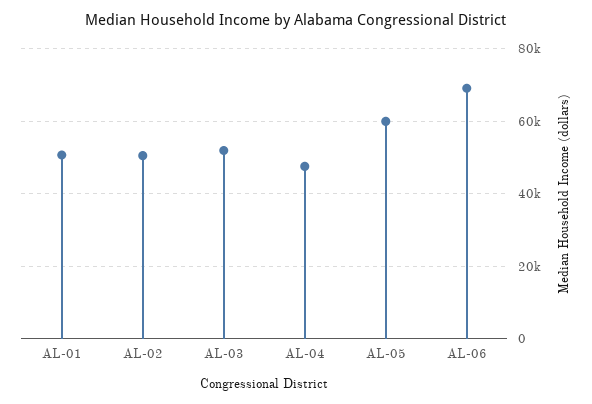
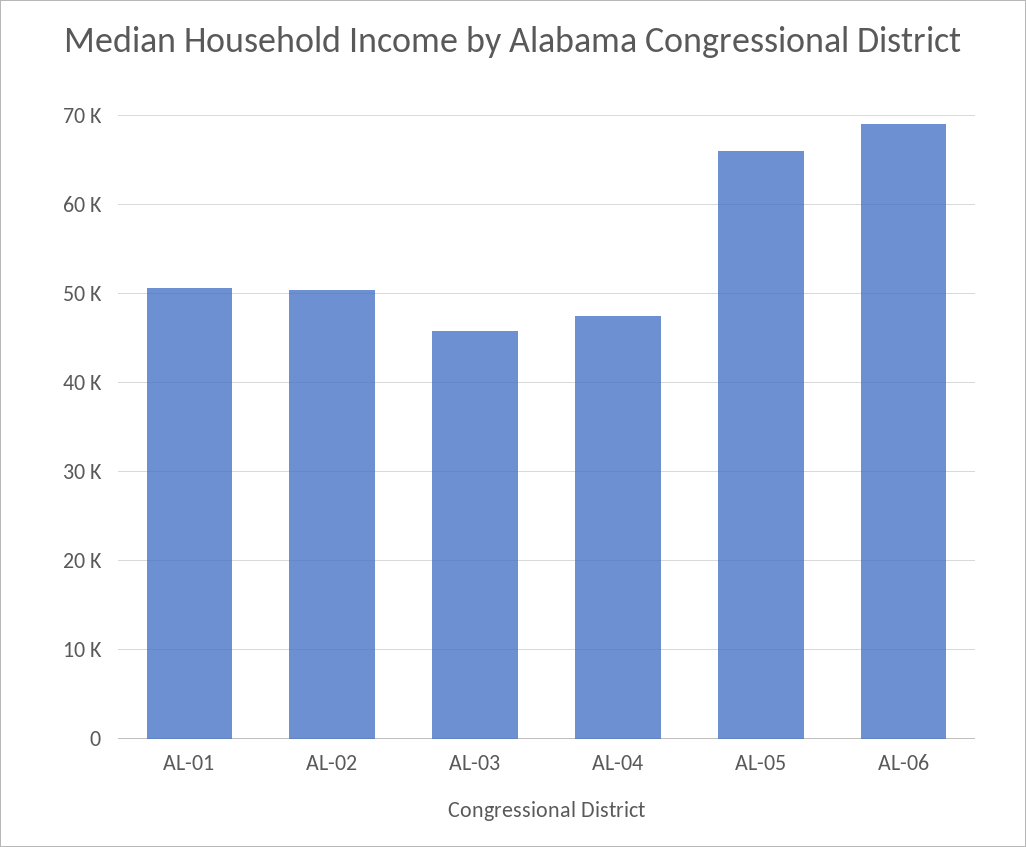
AL-03: 52000 -> 46000
AL-05: 60000 -> 66000

